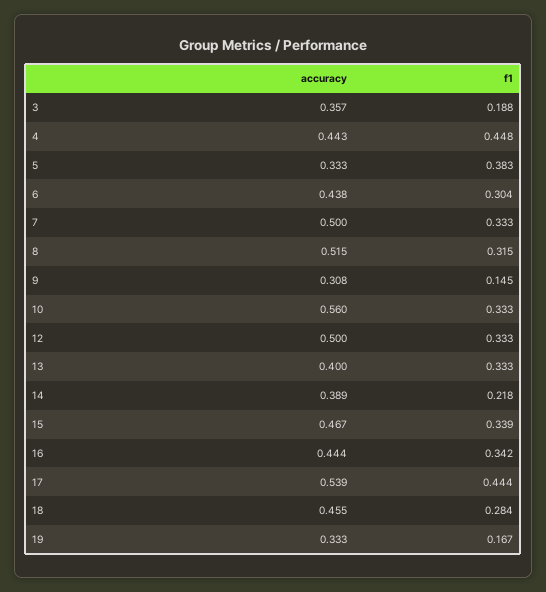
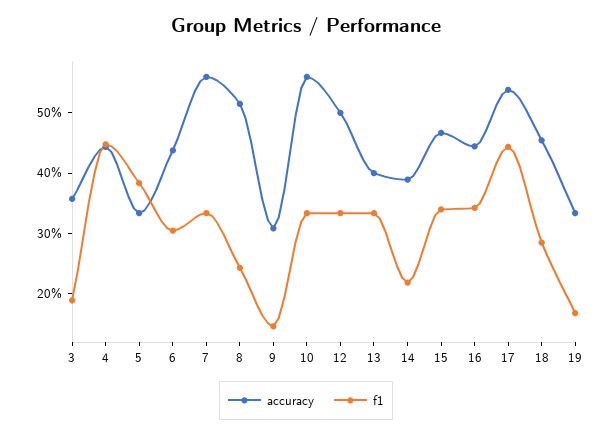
accuracy, 7: 0.5 -> 0.56
f1, 8: 0.315 -> 0.24

